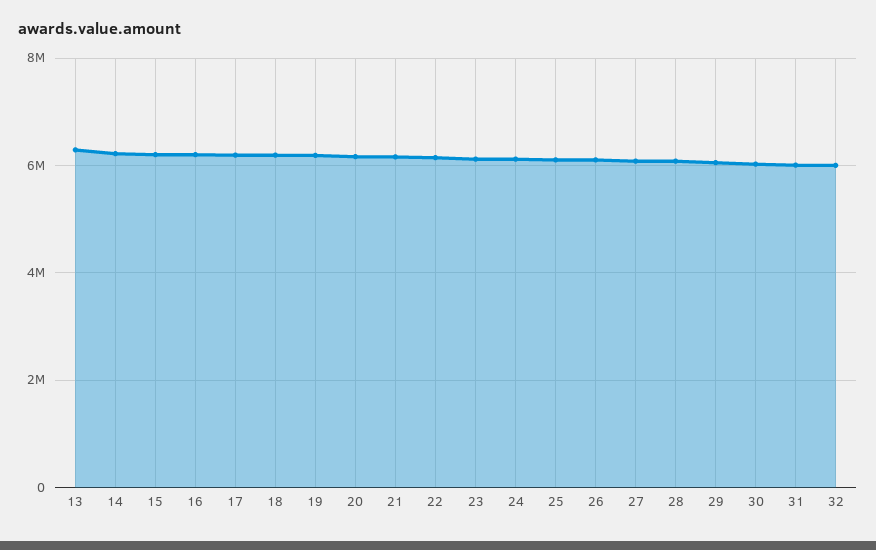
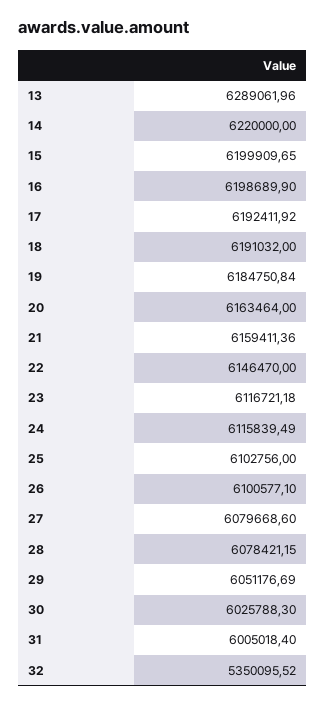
32: 6000000 -> 5350095.52

